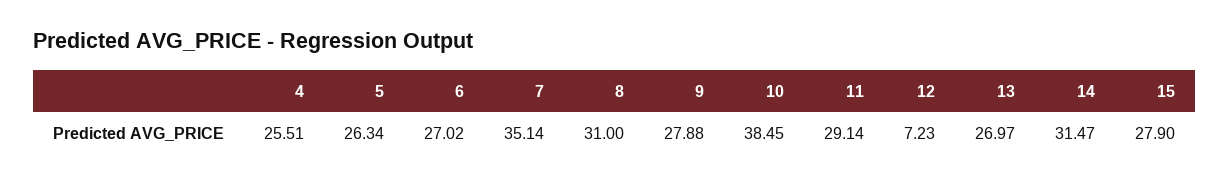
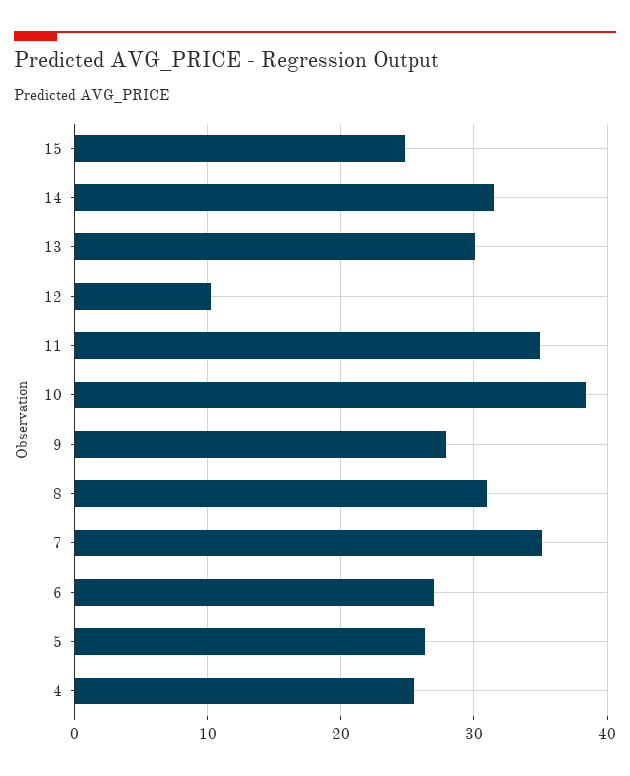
11: 29.14 -> 35
12: 7.23 -> 10
13: 26.97 -> 30
15: 27.9 -> 25

